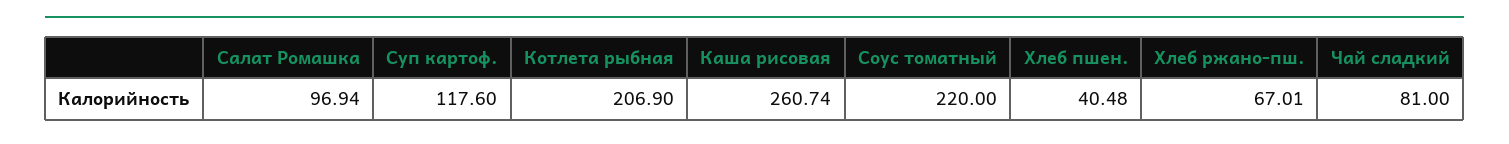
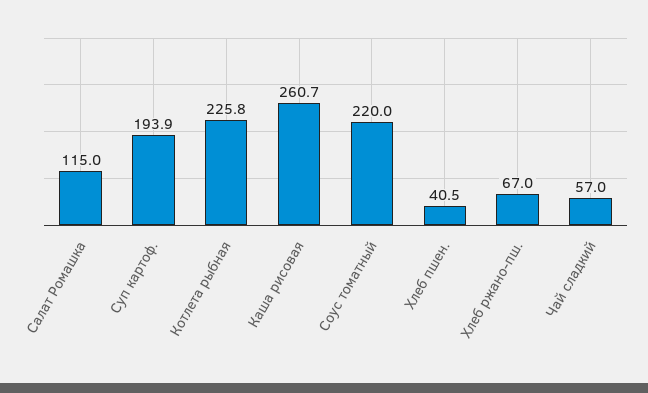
Салат Ромашка: 96.94 -> 115
Суп картоф.: 117.6 -> 193.9
Котлета рыбная: 206.9 -> 225.8
Чай сладкий: 81 -> 57

